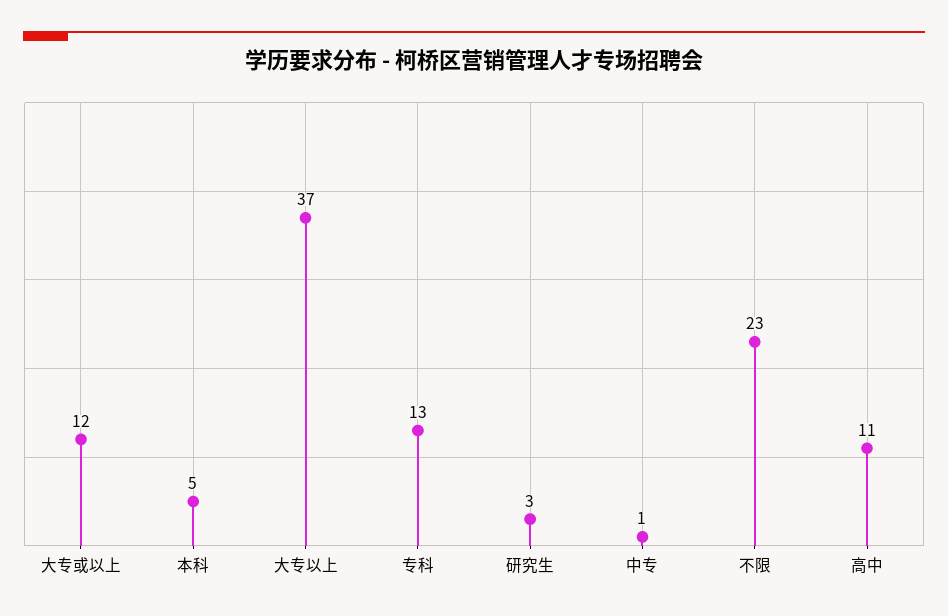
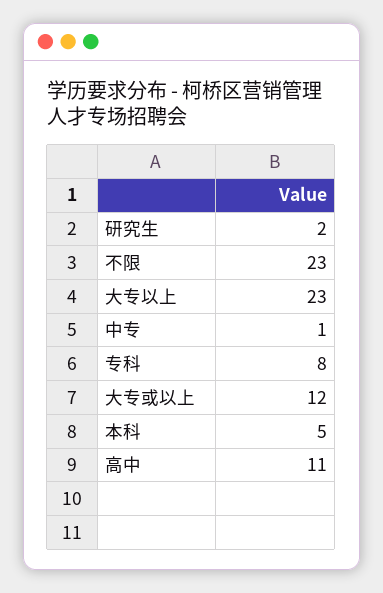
大专以上: 37 -> 23
专科: 13 -> 8
研究生: 3 -> 2

